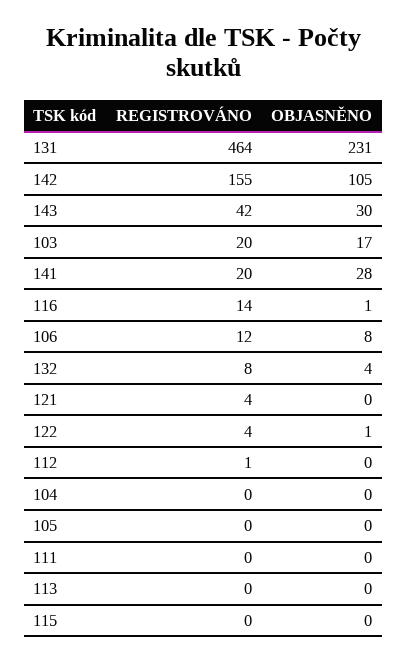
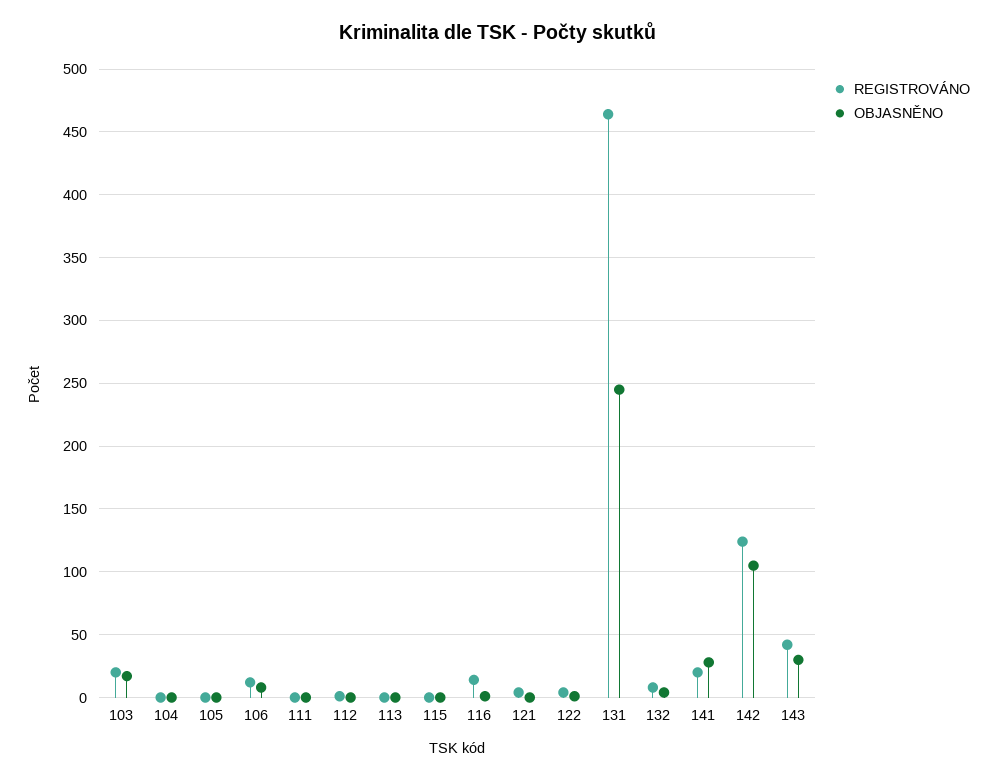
OBJASNĚNO, 131: 231 -> 245
REGISTROVÁNO, 142: 155 -> 125

